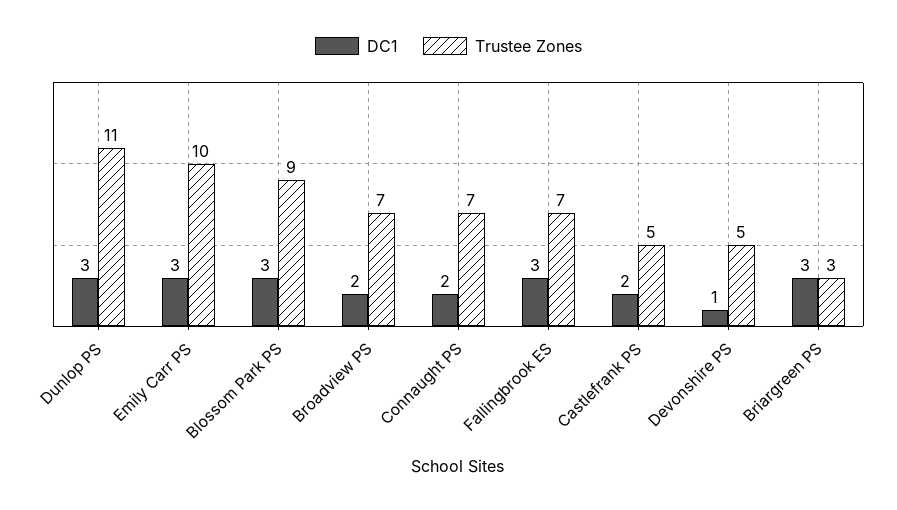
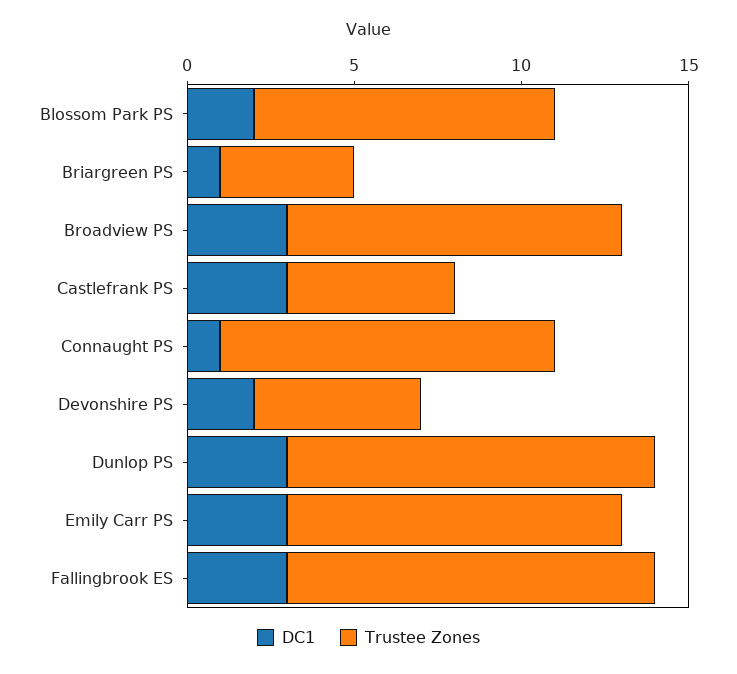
DC1, Blossom Park PS: 3 -> 2
DC1, Broadview PS: 2 -> 3
Trustee Zones, Broadview PS: 7 -> 10
DC1, Connaught PS: 2 -> 1
Trustee Zones, Connaught PS: 7 -> 10
Trustee Zones, Fallingbrook ES: 7 -> 11
DC1, Castlefrank PS: 2 -> 3
DC1, Devonshire PS: 1 -> 2
DC1, Briargreen PS: 3 -> 1
Trustee Zones, Briargreen PS: 3 -> 4

